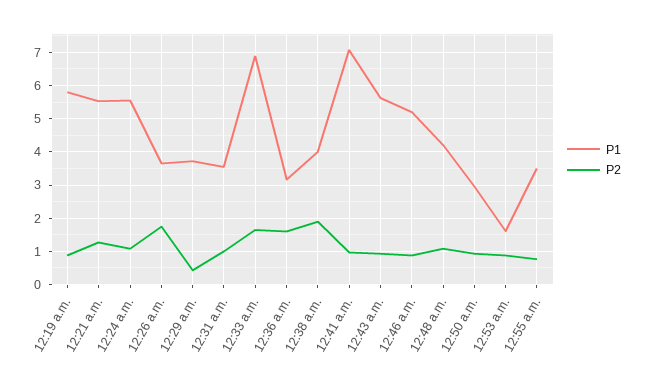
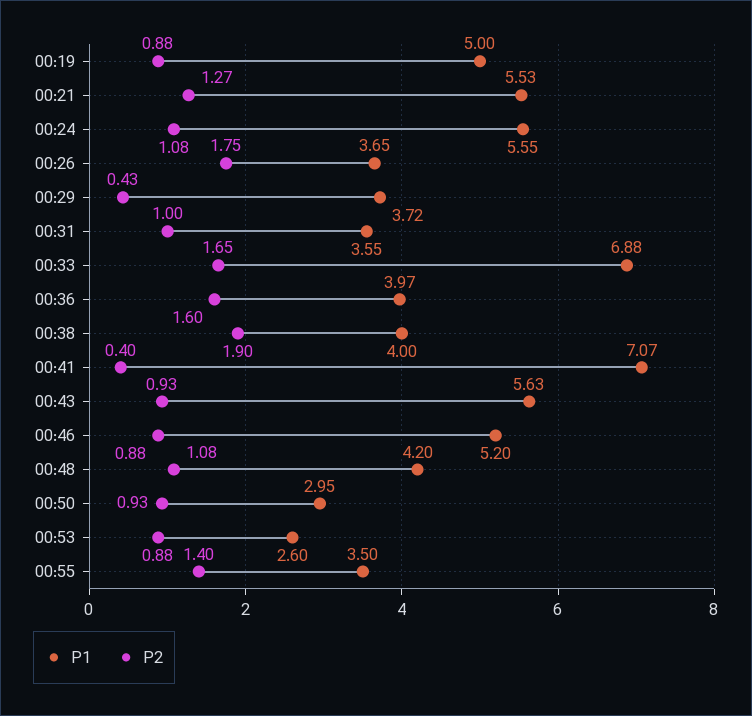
P1, 12:19 a.m.: 5.8 -> 5
P1, 12:36 a.m.: 3.2 -> 3.97
P2, 12:41 a.m.: 1 -> 0.4
P1, 12:53 a.m.: 1.6 -> 2.6
P2, 12:55 a.m.: 0.8 -> 1.4

